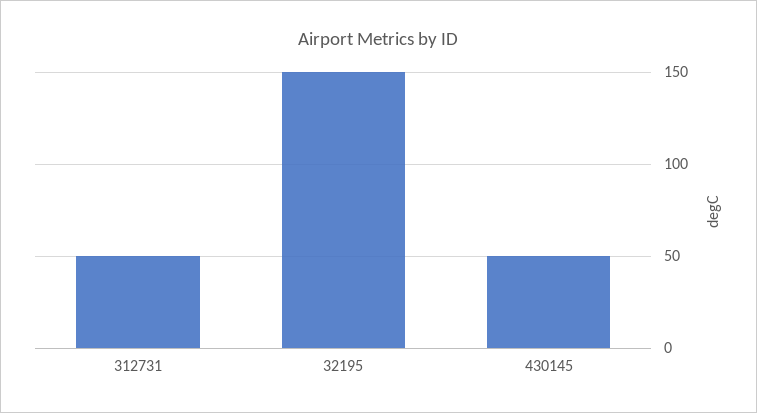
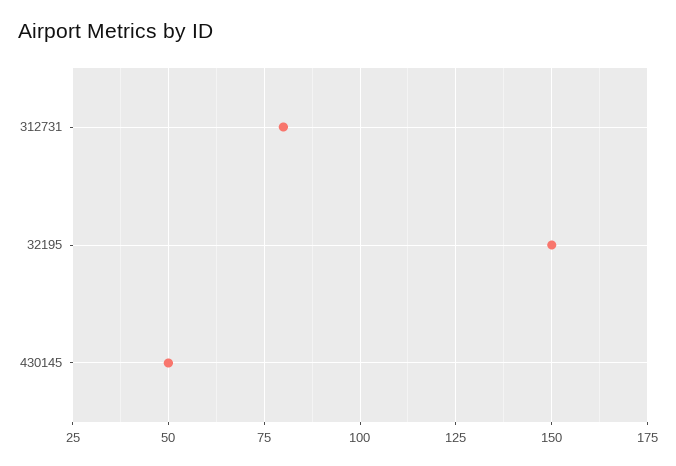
312731: 50 -> 80

